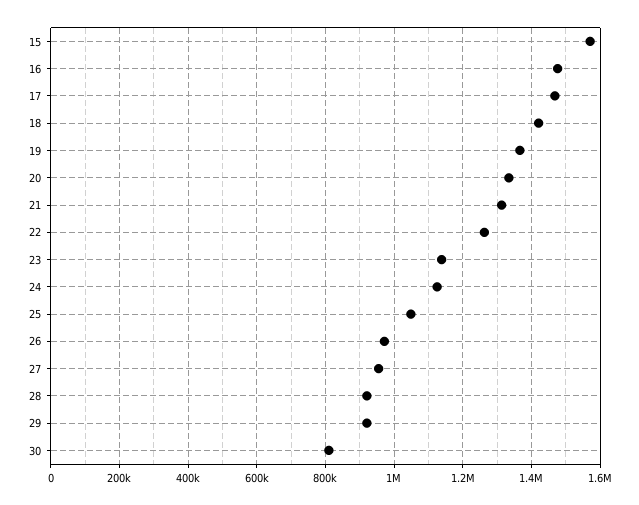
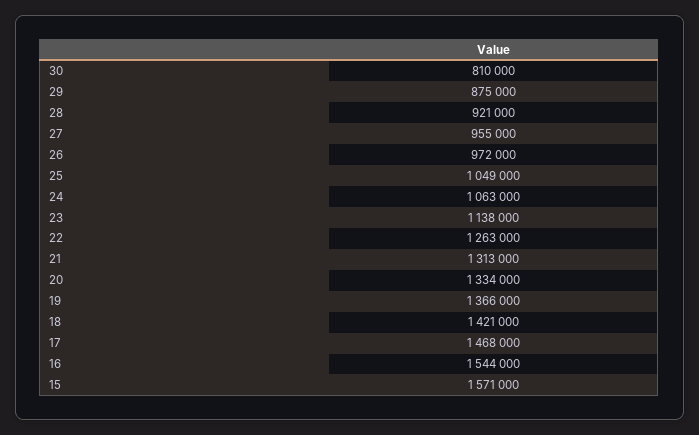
16: 1480000 -> 1544000
24: 1120000 -> 1063000
29: 920000 -> 875000

